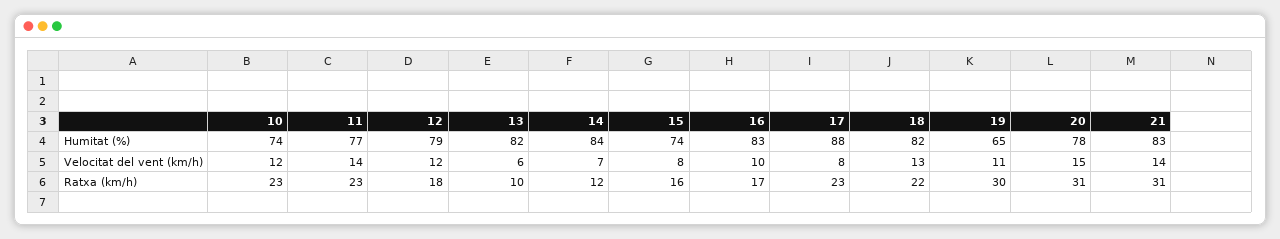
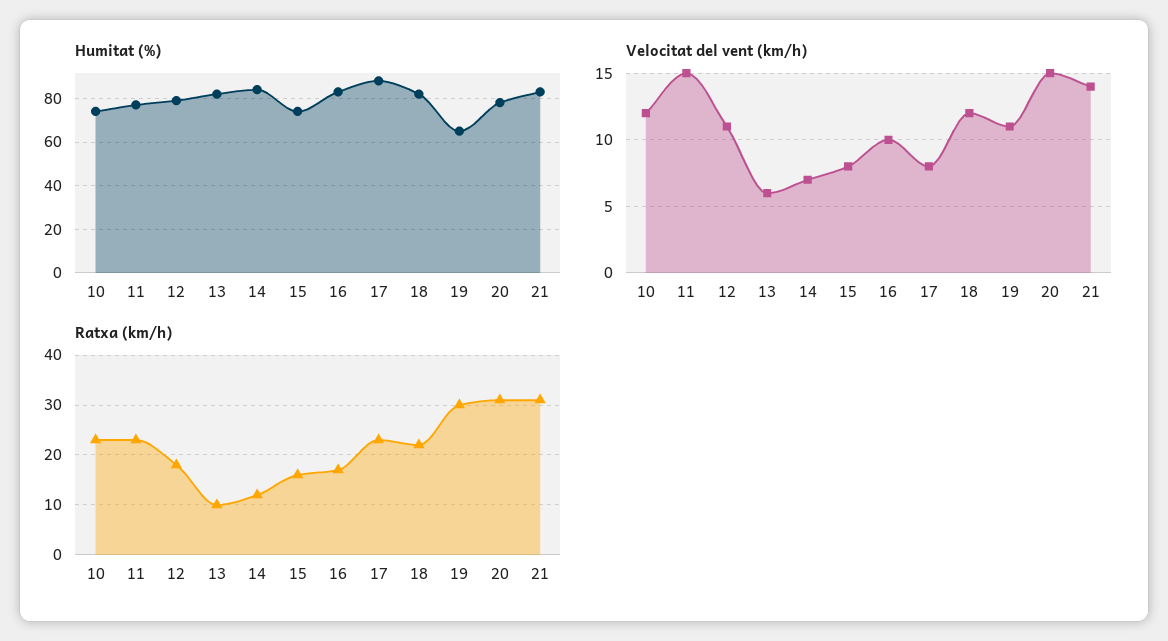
Velocitat del vent (km/h), 11: 14 -> 15
Velocitat del vent (km/h), 12: 12 -> 11
Velocitat del vent (km/h), 18: 13 -> 12

